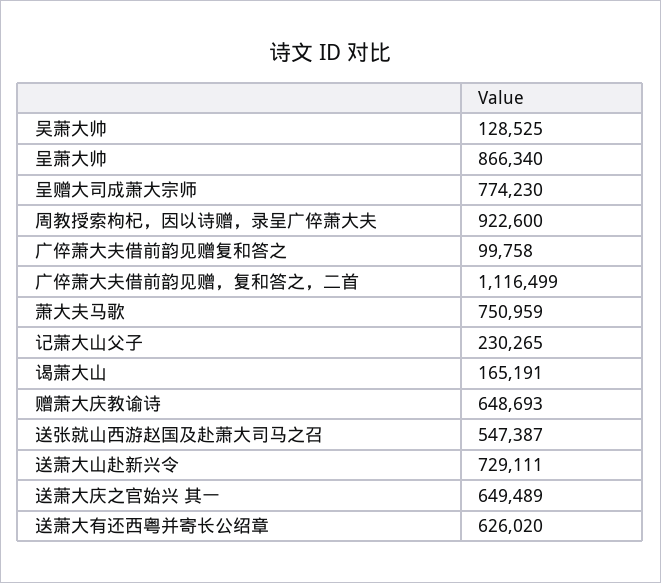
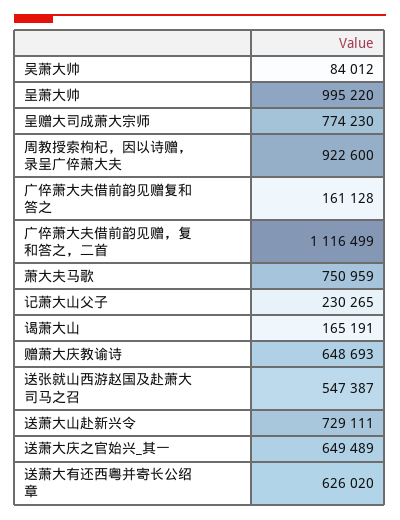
吴萧大帅: 128525 -> 84012
呈萧大帅: 866340 -> 995220
广倅萧大夫借前韵见赠复和答之: 99758 -> 161128

